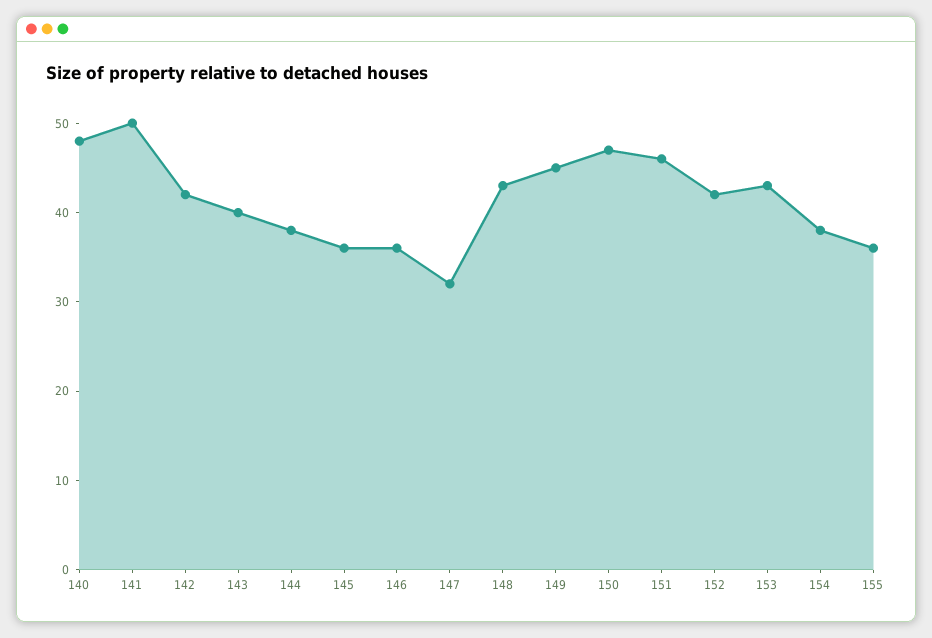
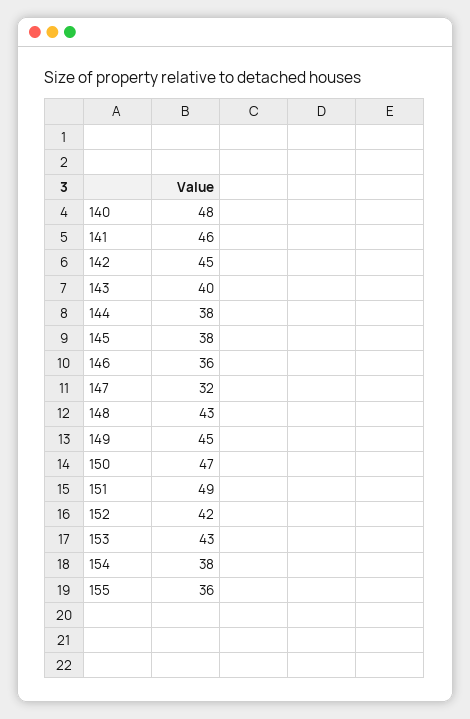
141: 50 -> 46
142: 42 -> 45
145: 36 -> 38
151: 46 -> 49

